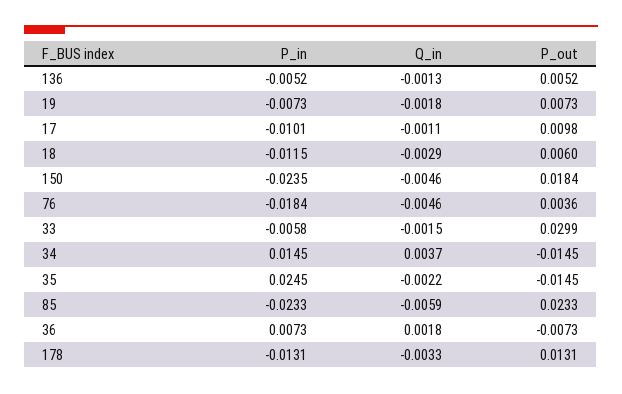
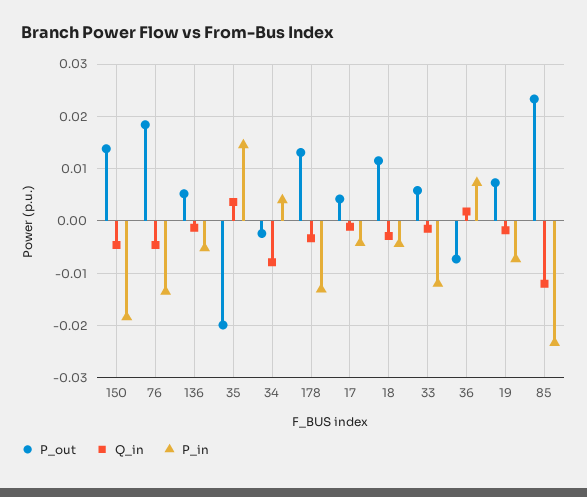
P_in, 17: -0.0101 -> -0.004
P_out, 17: 0.0098 -> 0.004
P_in, 18: -0.0115 -> -0.004
P_out, 18: 0.006 -> 0.012
P_in, 150: -0.0235 -> -0.018
P_out, 150: 0.0184 -> 0.014
P_in, 76: -0.0184 -> -0.014
P_out, 76: 0.0036 -> 0.018
P_in, 33: -0.0058 -> -0.012
P_out, 33: 0.0299 -> 0.006
P_in, 34: 0.0145 -> 0.004
Q_in, 34: 0.0037 -> -0.008
P_out, 34: -0.0145 -> -0.002
P_in, 35: 0.0245 -> 0.014
Q_in, 35: -0.0022 -> 0.004
P_out, 35: -0.0145 -> -0.02
Q_in, 85: -0.0059 -> -0.012

